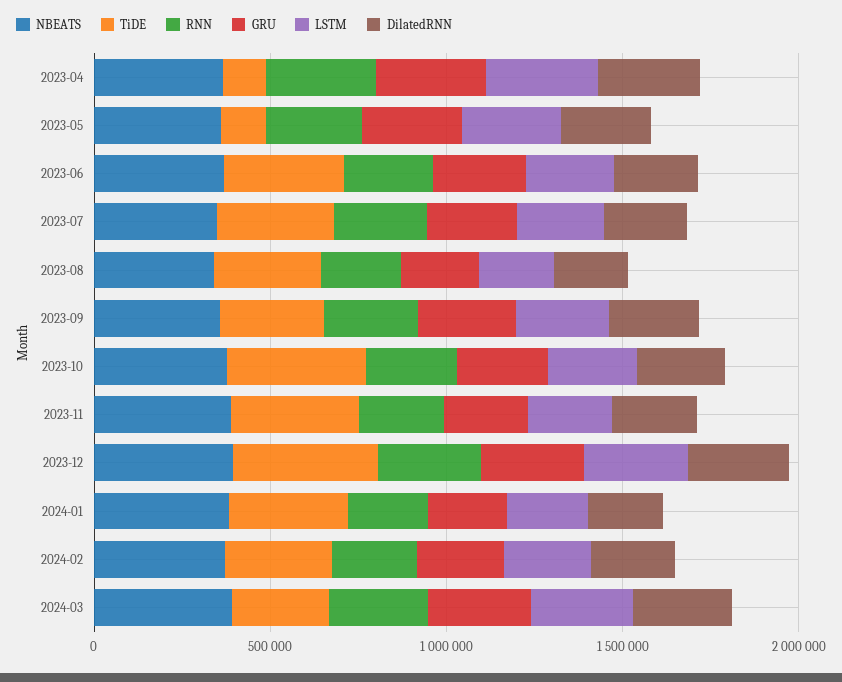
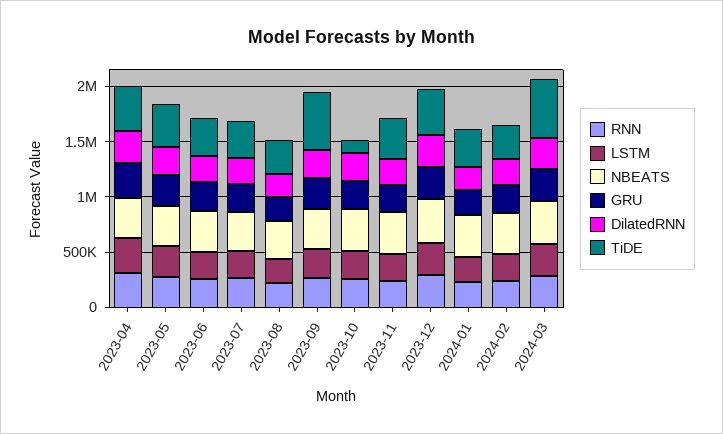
TiDE, 2023-04: 100000 -> 400000
TiDE, 2023-05: 100000 -> 400000
TiDE, 2023-09: 300000 -> 500000
TiDE, 2023-10: 400000 -> 100000
TiDE, 2024-03: 300000 -> 500000

